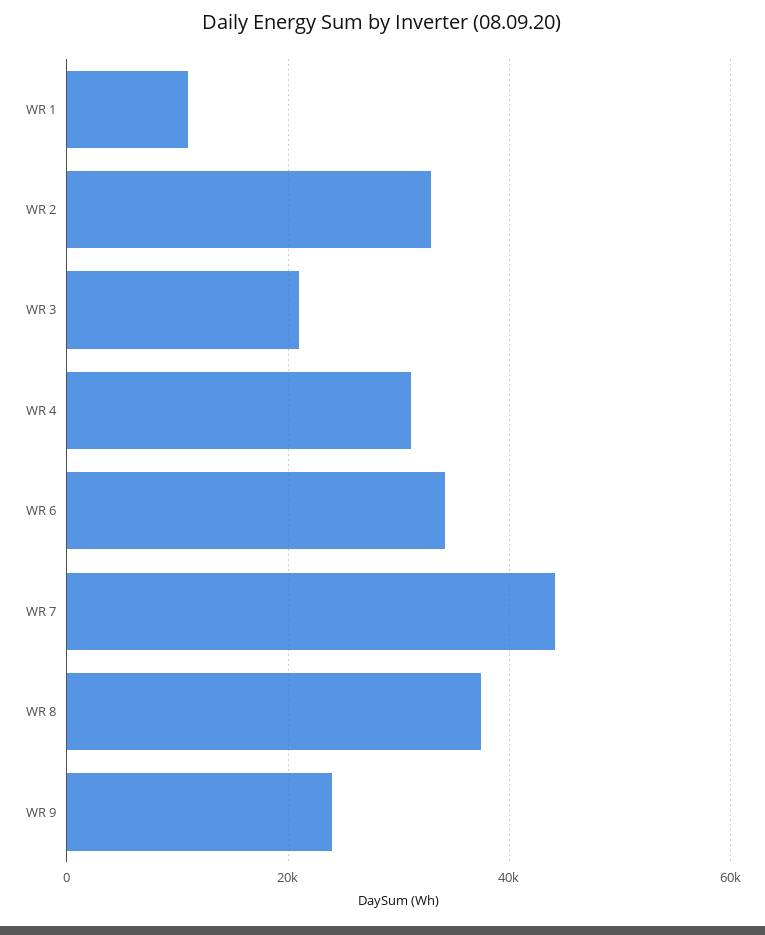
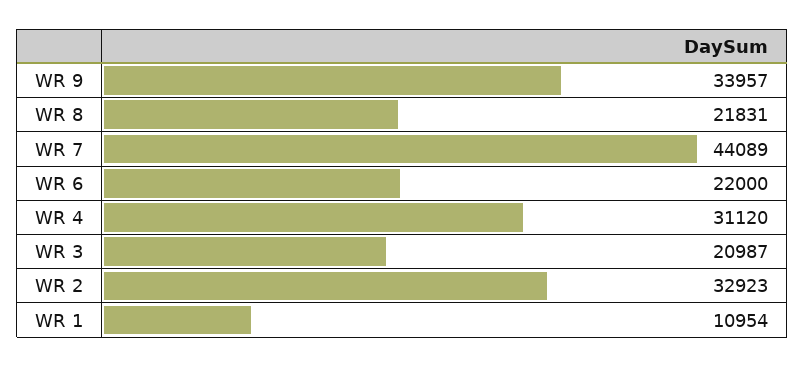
WR 6: 34000 -> 22000
WR 8: 38000 -> 21831
WR 9: 24000 -> 33957

